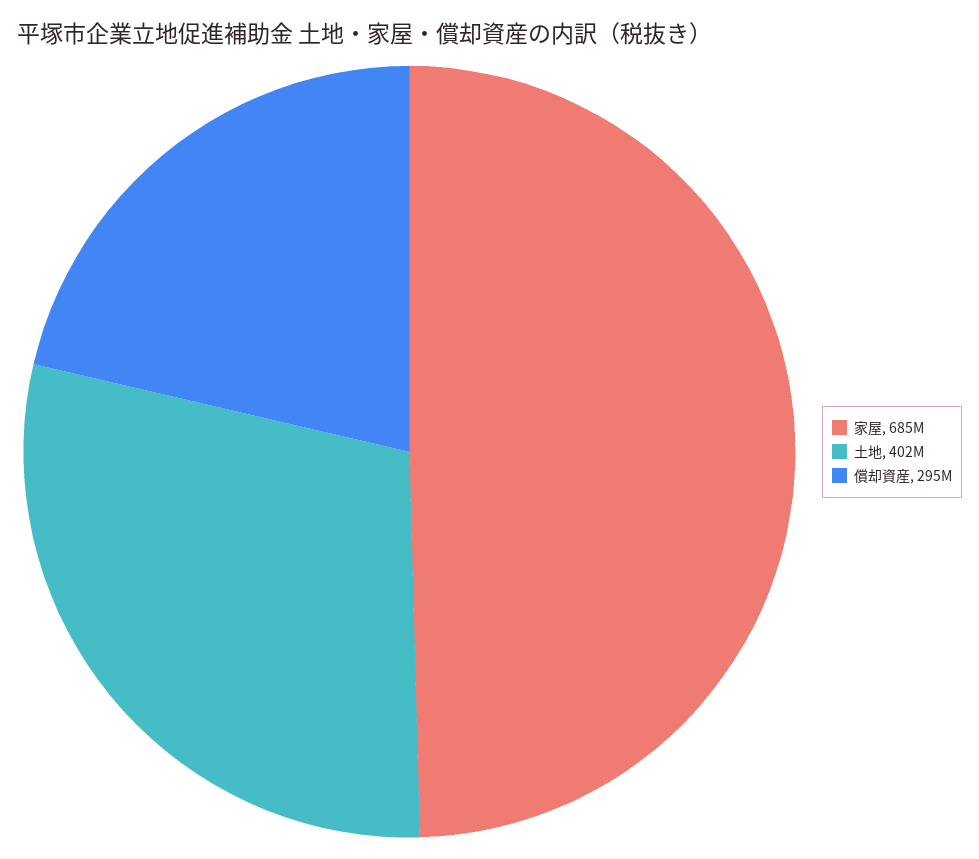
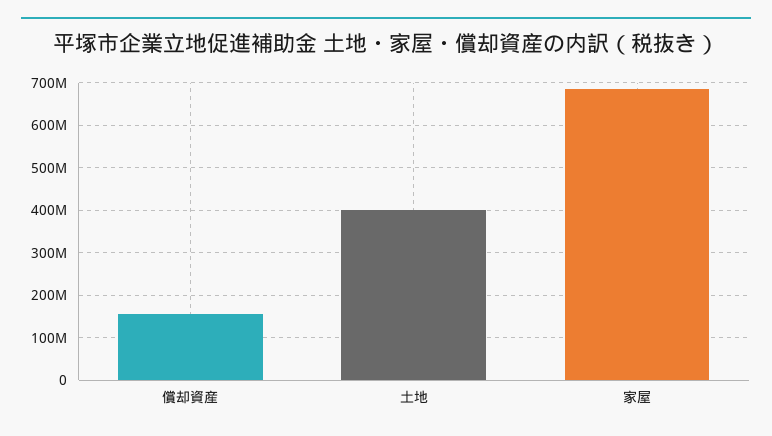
償却資産: 295000000 -> 160000000

